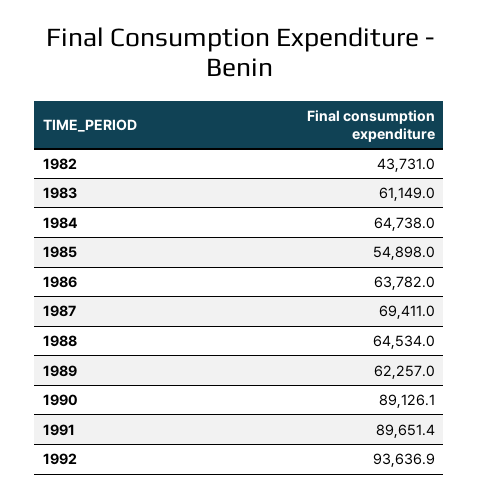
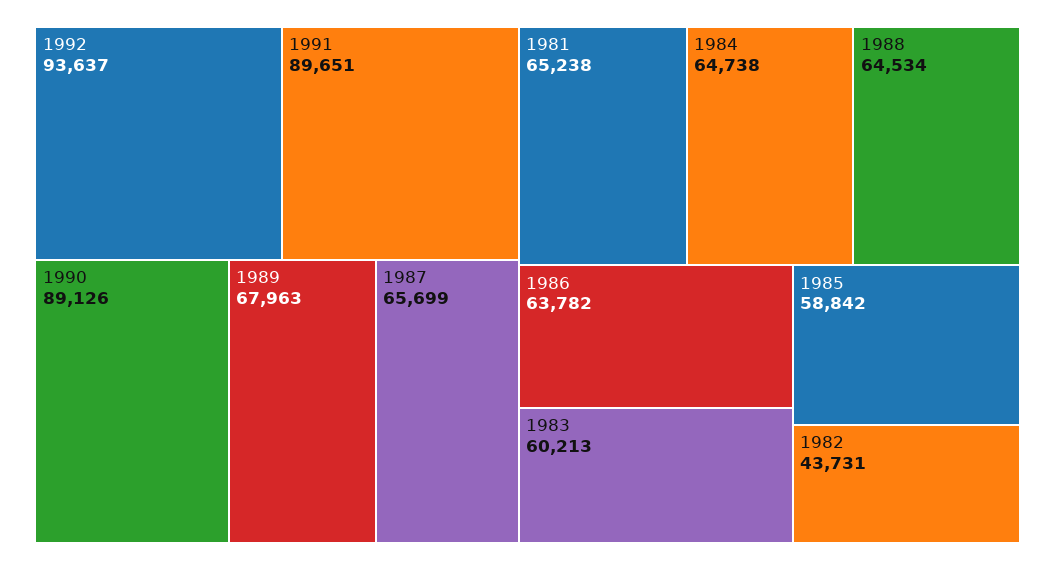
1983: 61149 -> 60213
1985: 54898 -> 58842
1987: 69411 -> 65699
1989: 62257 -> 67963
1981: none -> 65238

